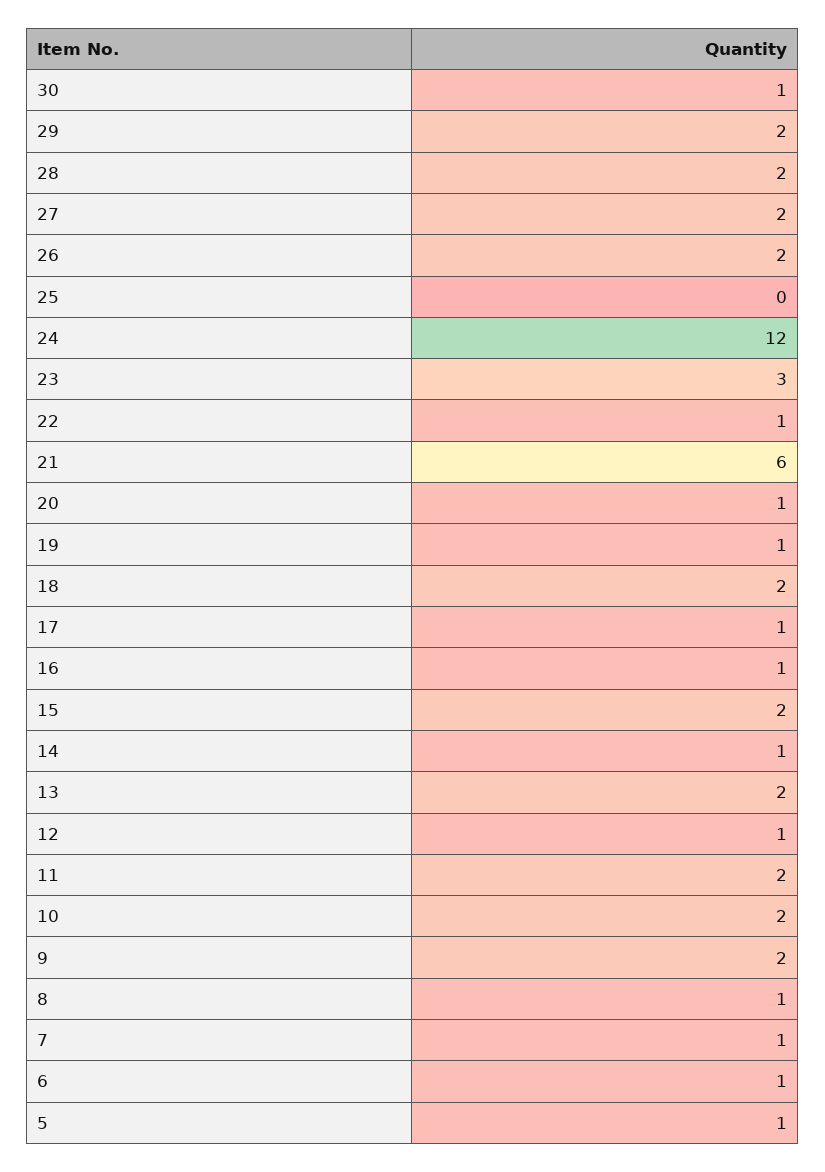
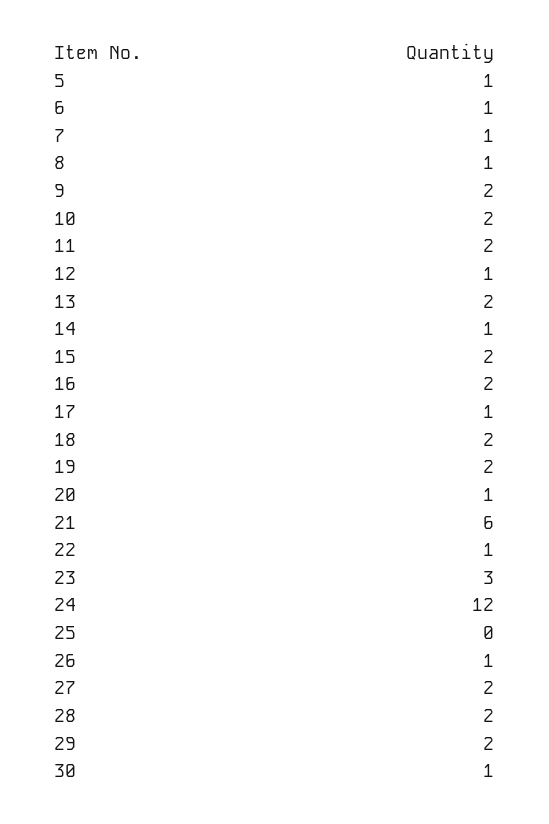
26: 2 -> 1
19: 1 -> 2
16: 1 -> 2

